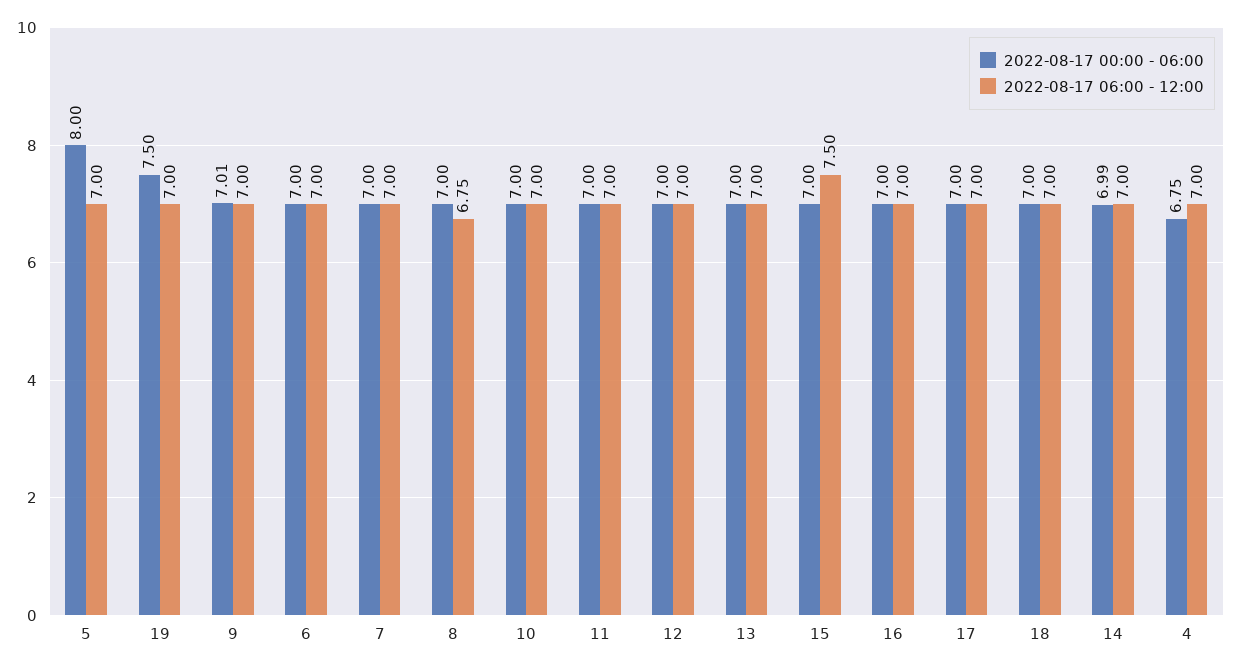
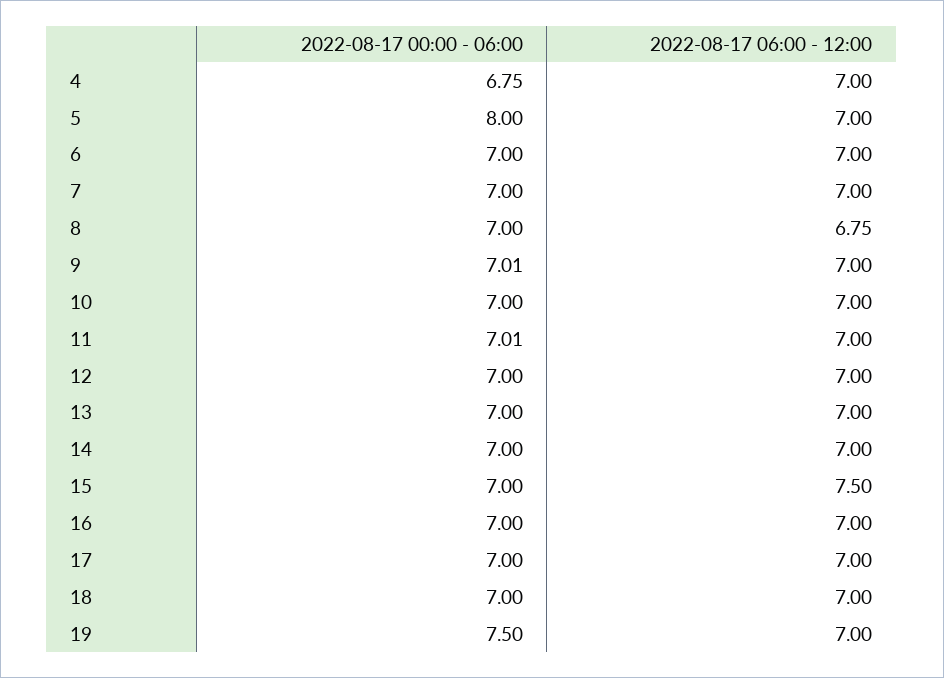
2022-08-17 00:00 - 06:00, 11: 7 -> 7.01
2022-08-17 00:00 - 06:00, 14: 6.99 -> 7

